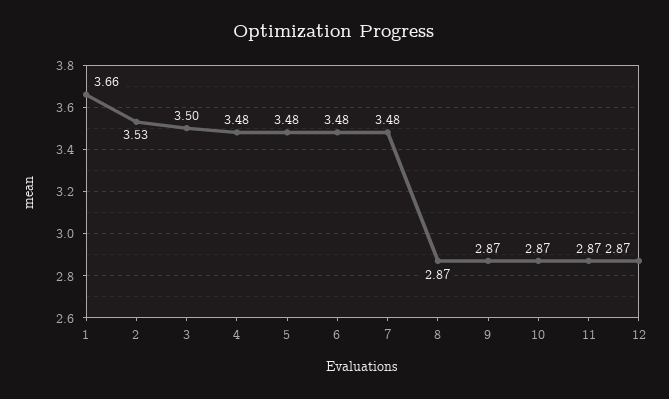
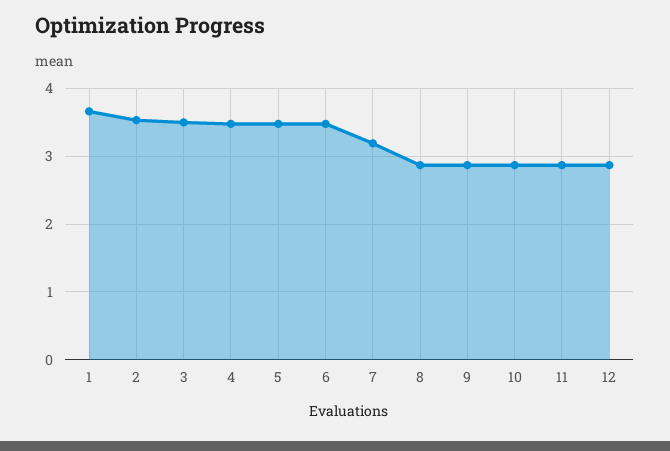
7: 3.48 -> 3.2

